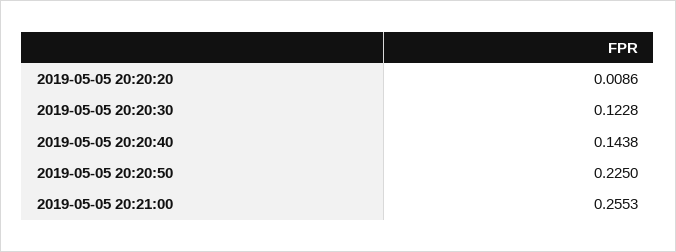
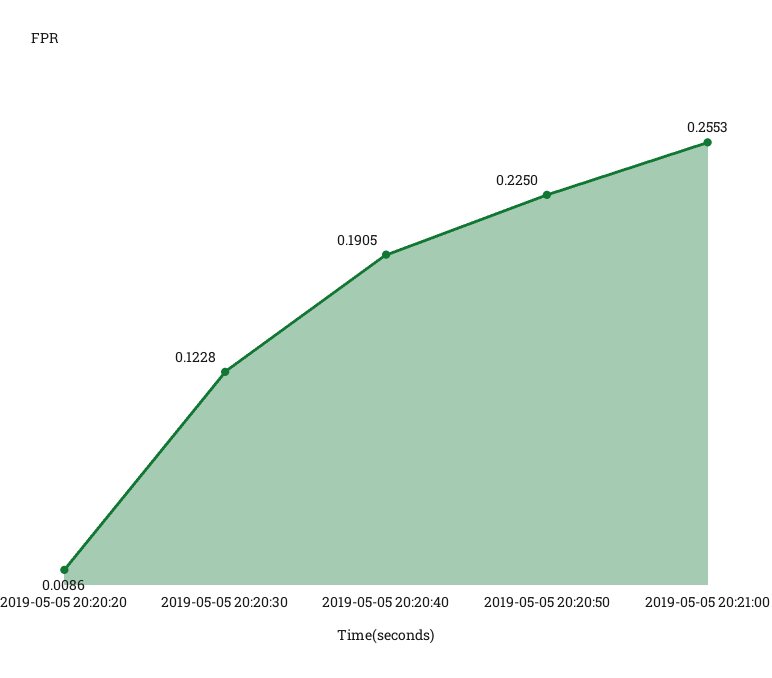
2019-05-05 20:20:40: 0.1438 -> 0.1905

